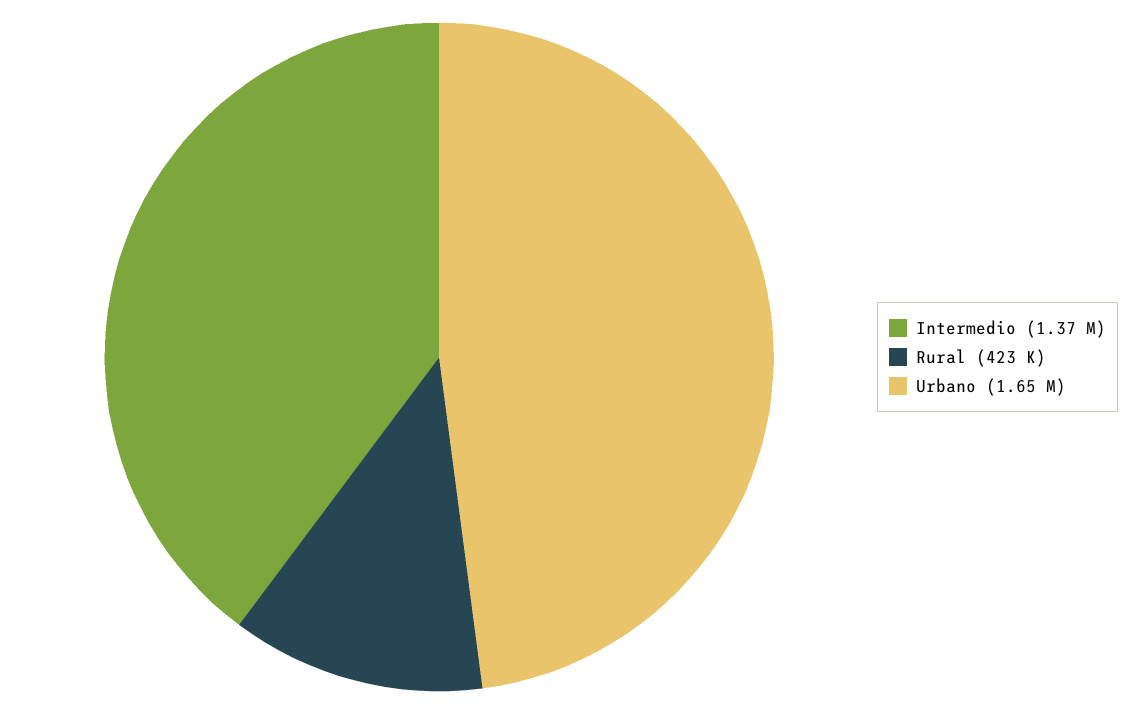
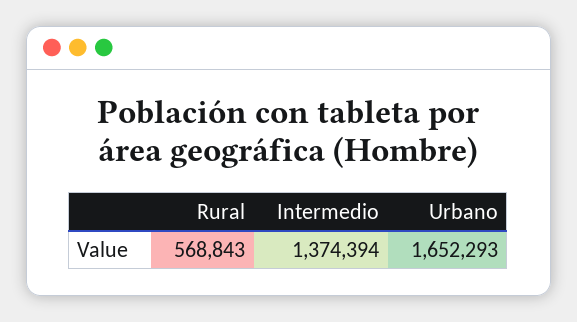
Rural: 423000 -> 568843

